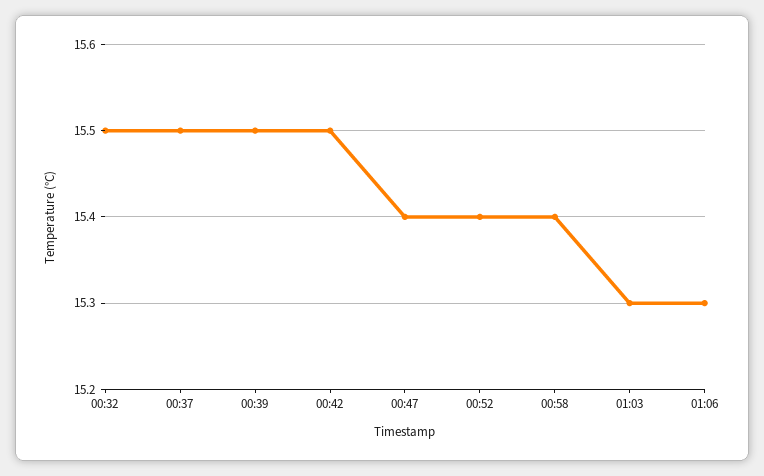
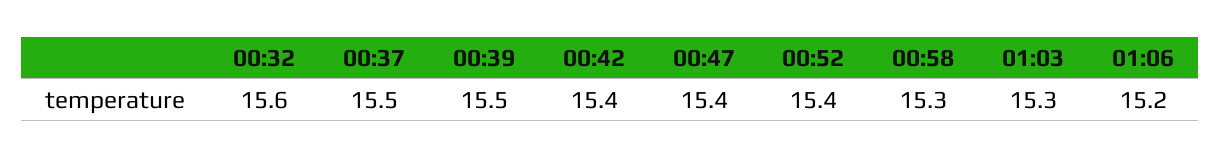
00:32: 15.5 -> 15.6
00:42: 15.5 -> 15.4
00:58: 15.4 -> 15.3
01:06: 15.3 -> 15.2

